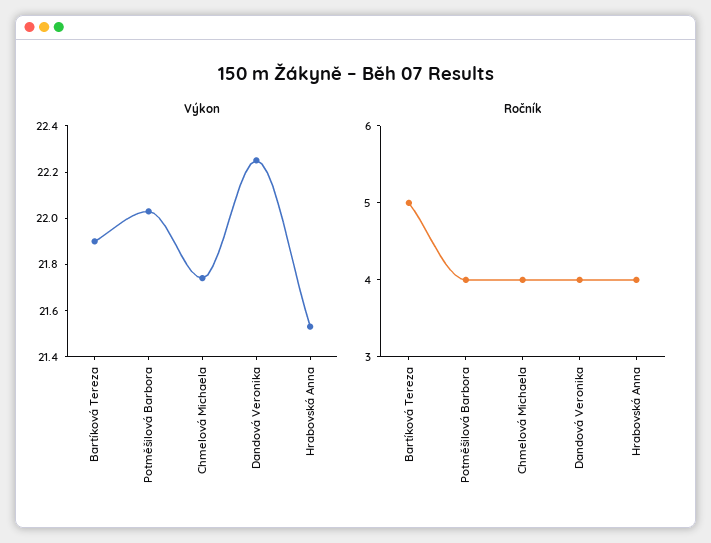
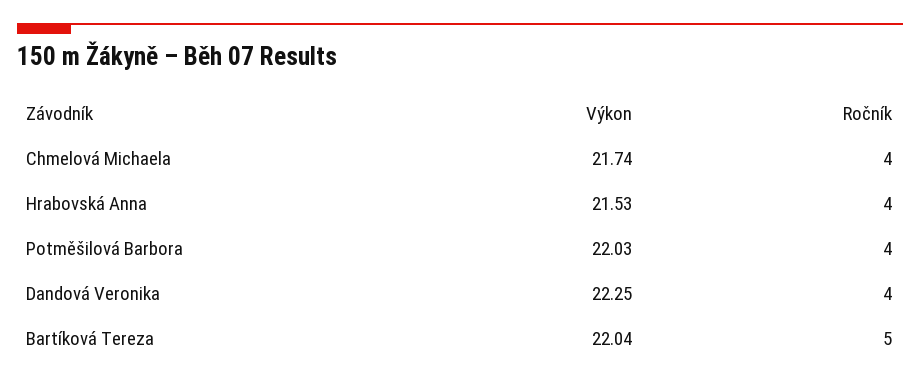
Výkon, Bartíková Tereza: 21.9 -> 22.04

